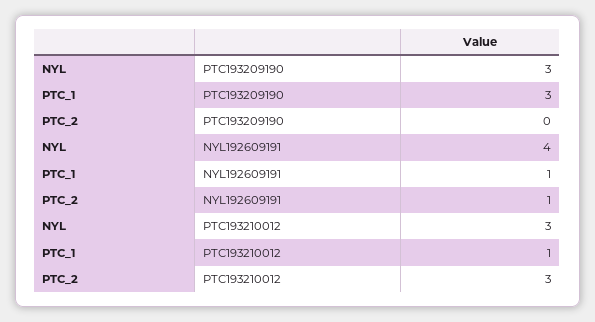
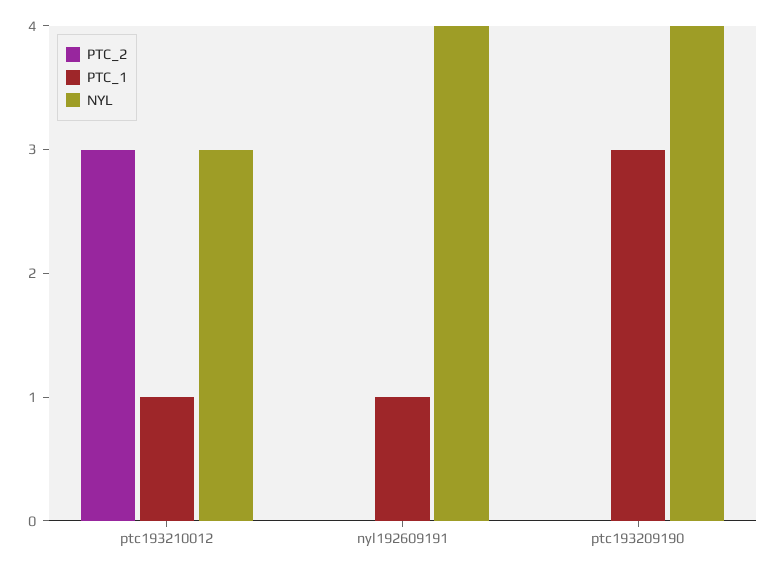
NYL, PTC193209190: 3 -> 4
PTC_2, NYL192609191: 1 -> 0

